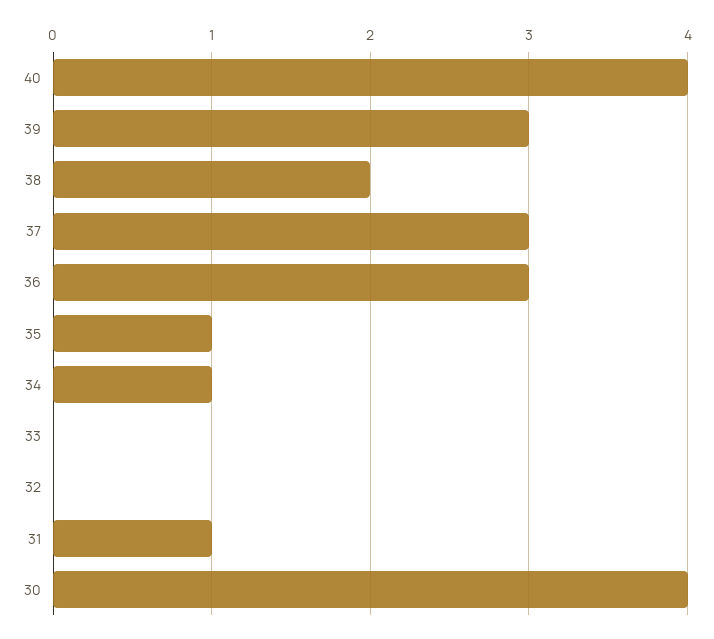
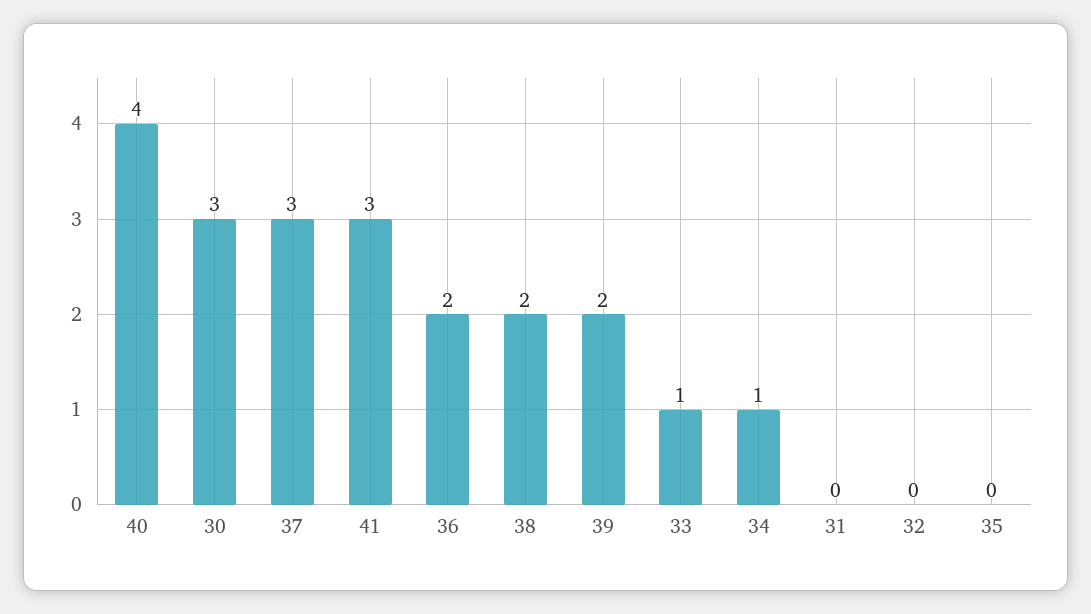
39: 3 -> 2
36: 3 -> 2
35: 1 -> 0
33: 0 -> 1
31: 1 -> 0
30: 4 -> 3
41: none -> 3

